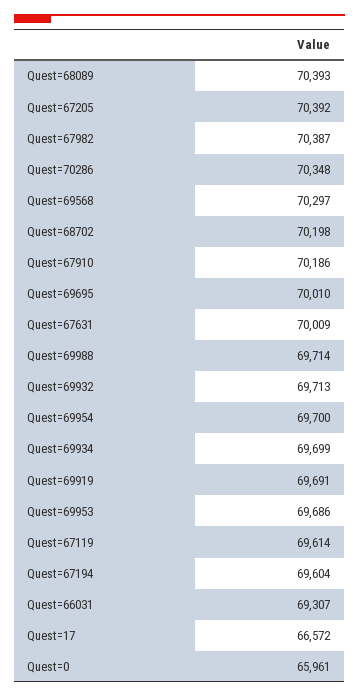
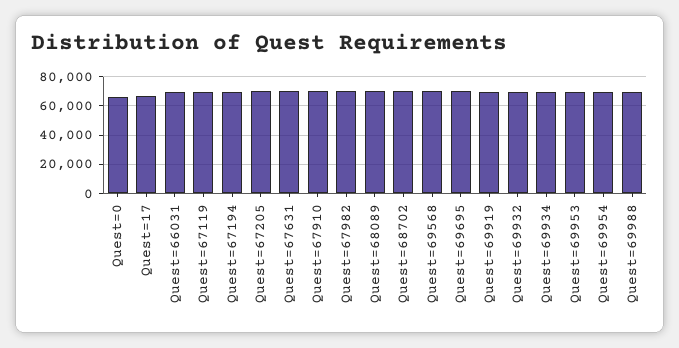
Quest=70286: 70348 -> none

